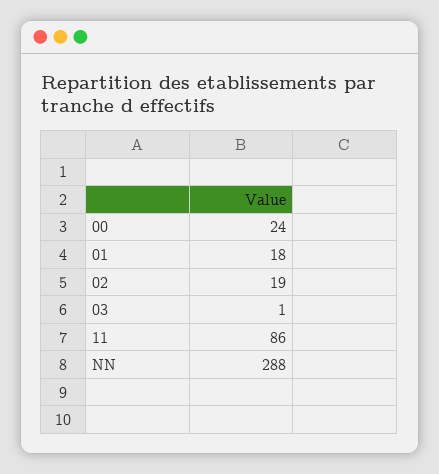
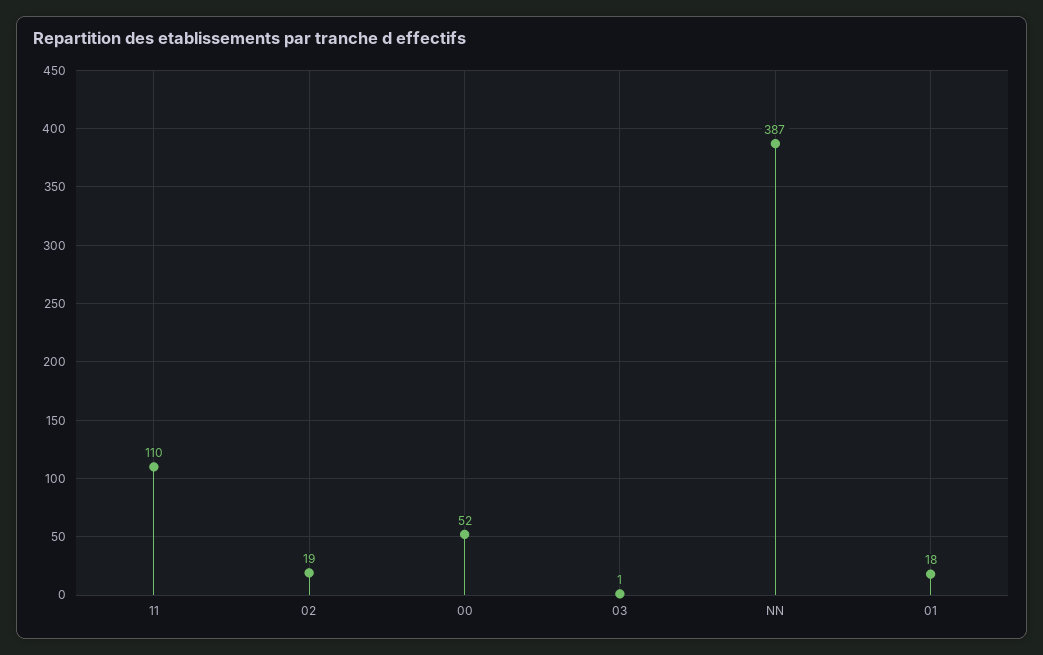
00: 24 -> 52
11: 86 -> 110
NN: 288 -> 387

